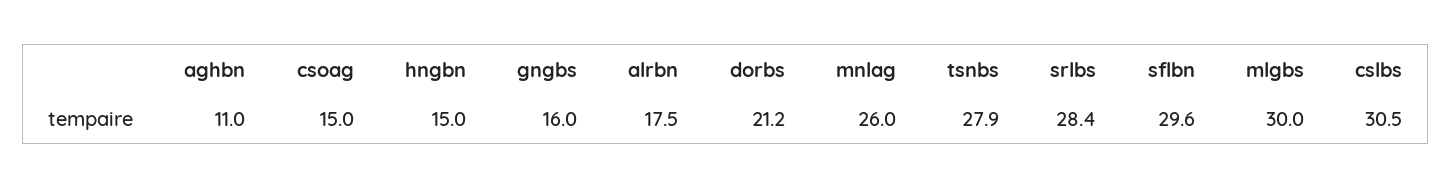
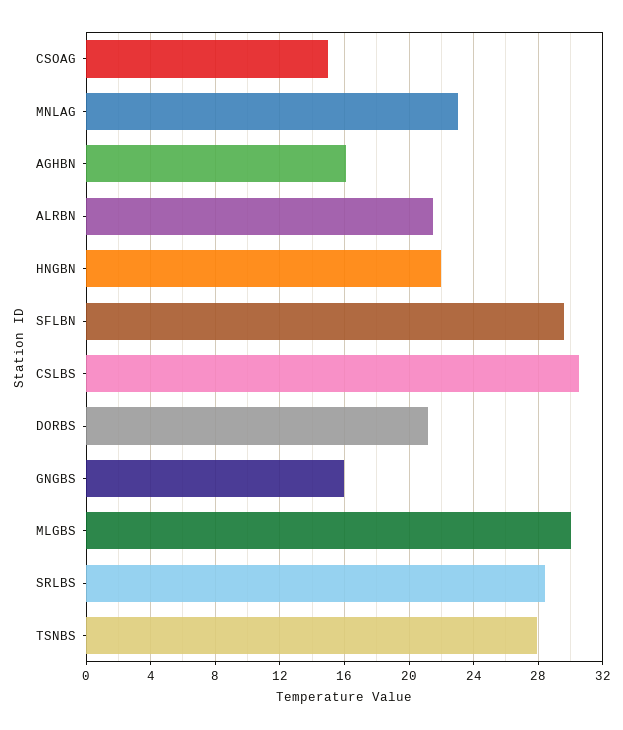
aghbn: 11 -> 16
hngbn: 15 -> 22
alrbn: 17.5 -> 21.5
mnlag: 26 -> 23

